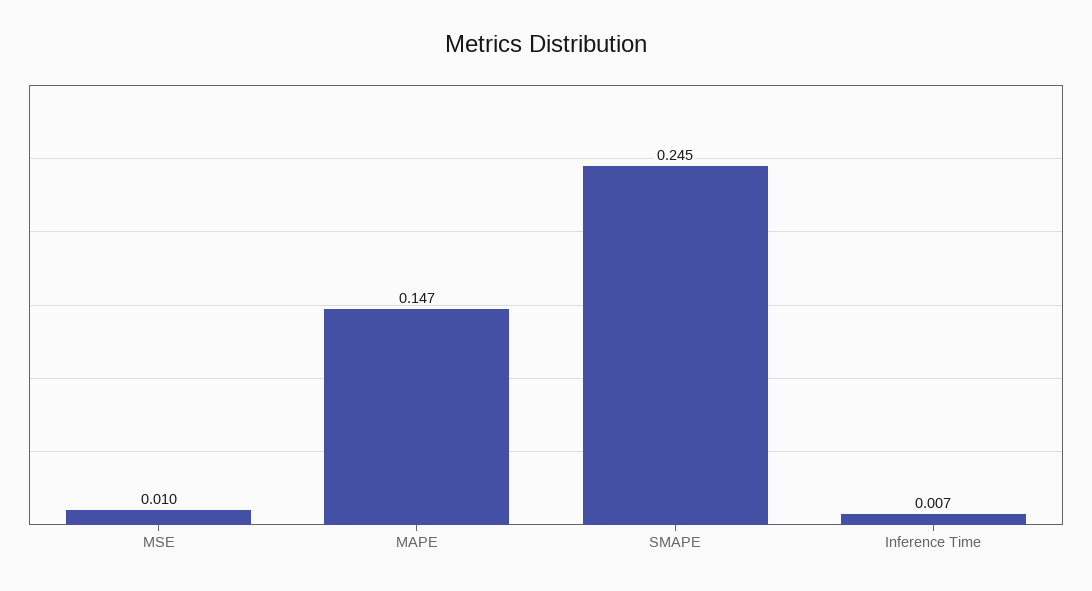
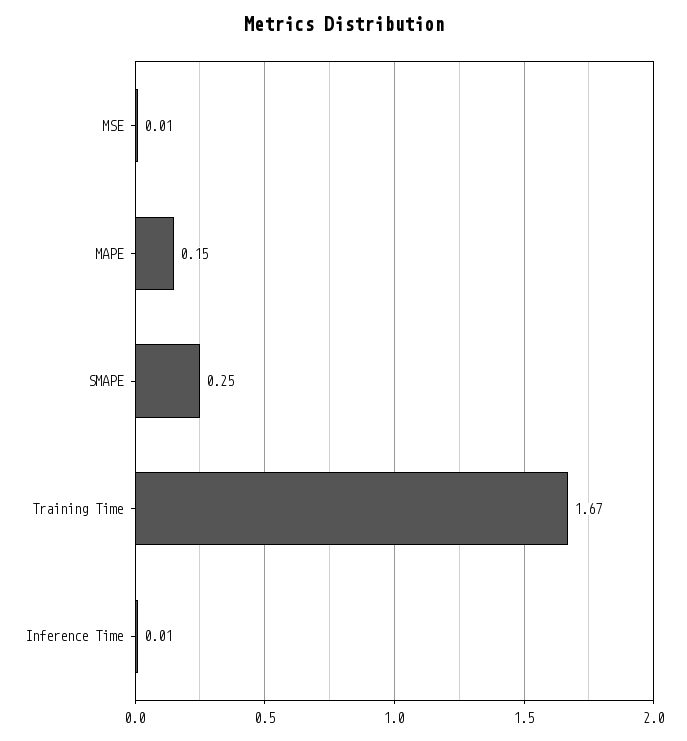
Training Time: none -> 1.67

